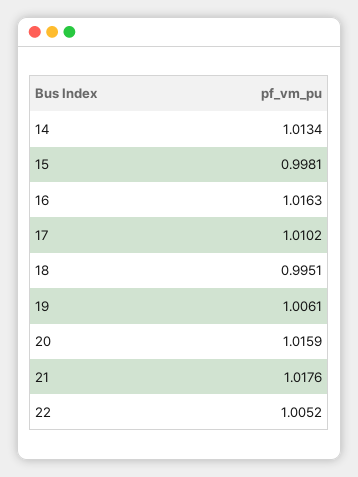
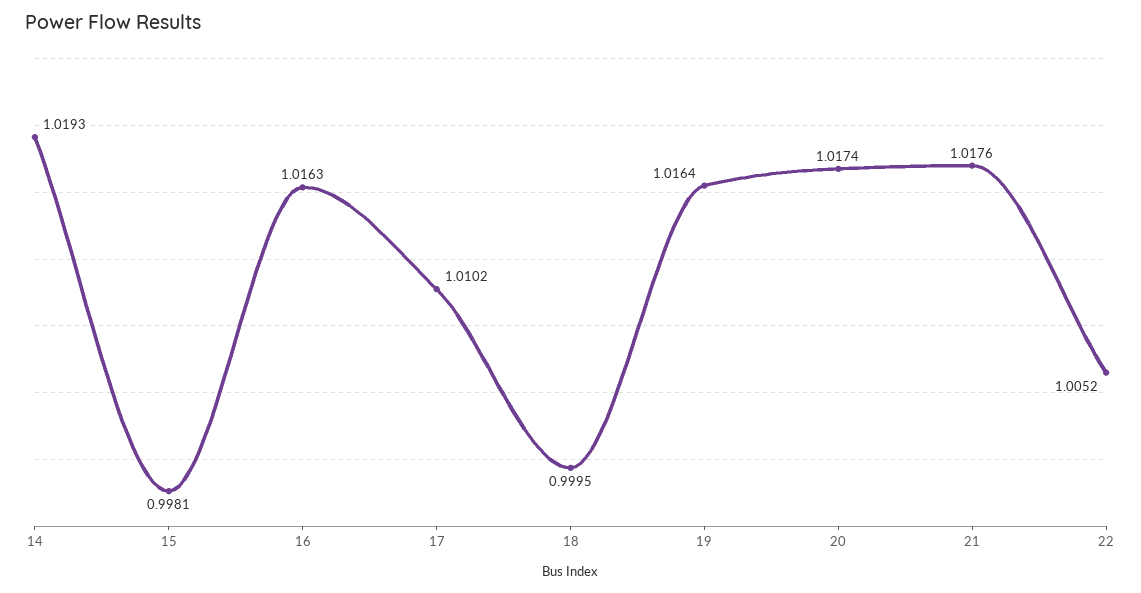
14: 1.0134 -> 1.0193
18: 0.9951 -> 0.9995
19: 1.0061 -> 1.0164
20: 1.0159 -> 1.0174

